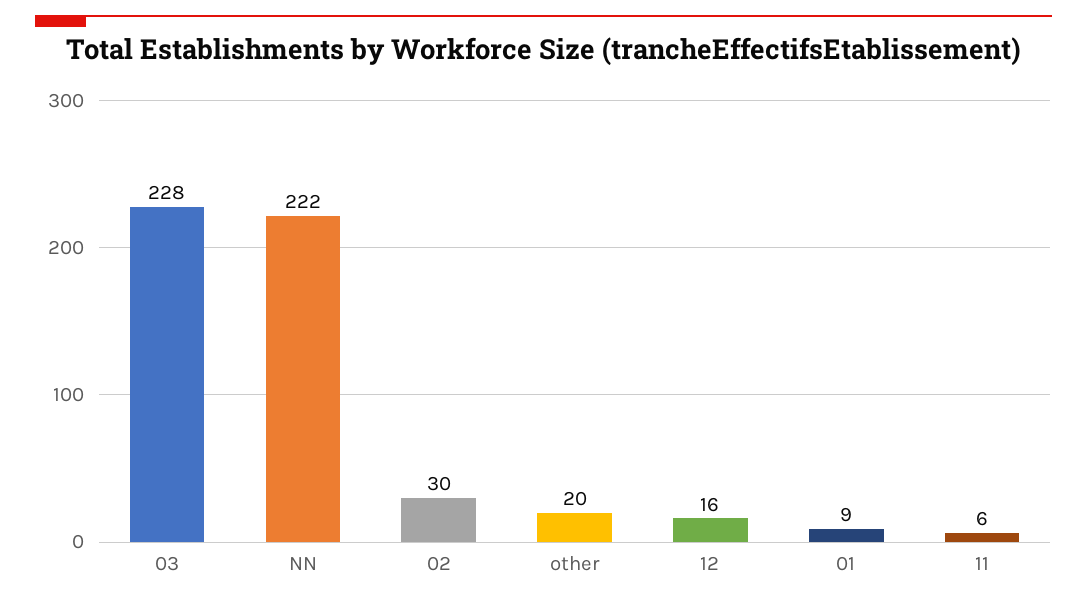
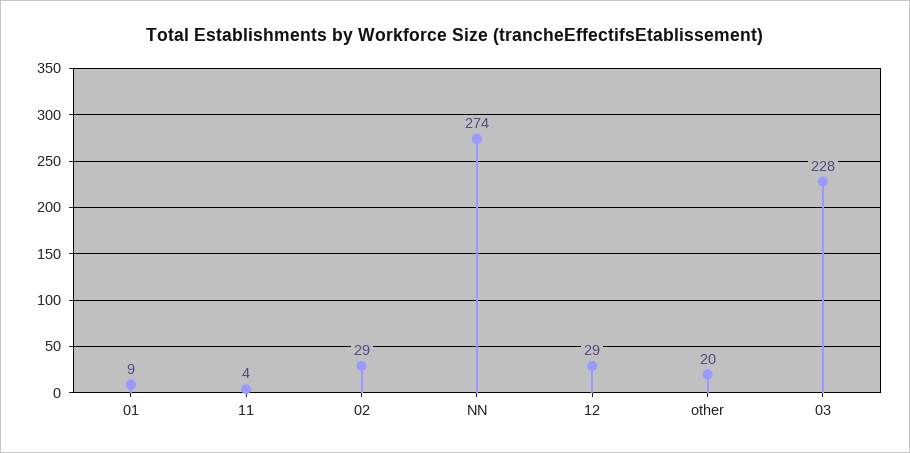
NN: 222 -> 274
02: 30 -> 29
12: 16 -> 29
11: 6 -> 4

